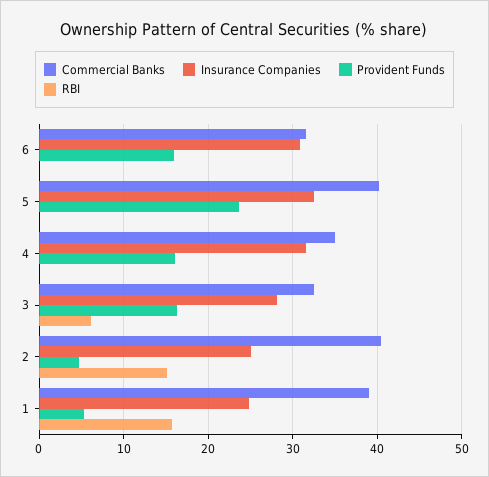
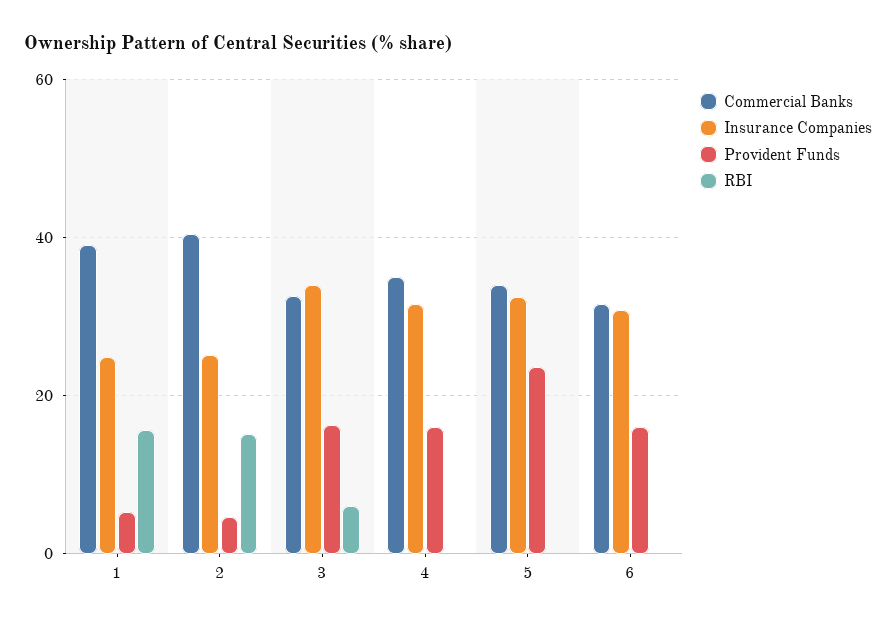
Commercial Banks, 5: 40 -> 34
Insurance Companies, 3: 28 -> 34

